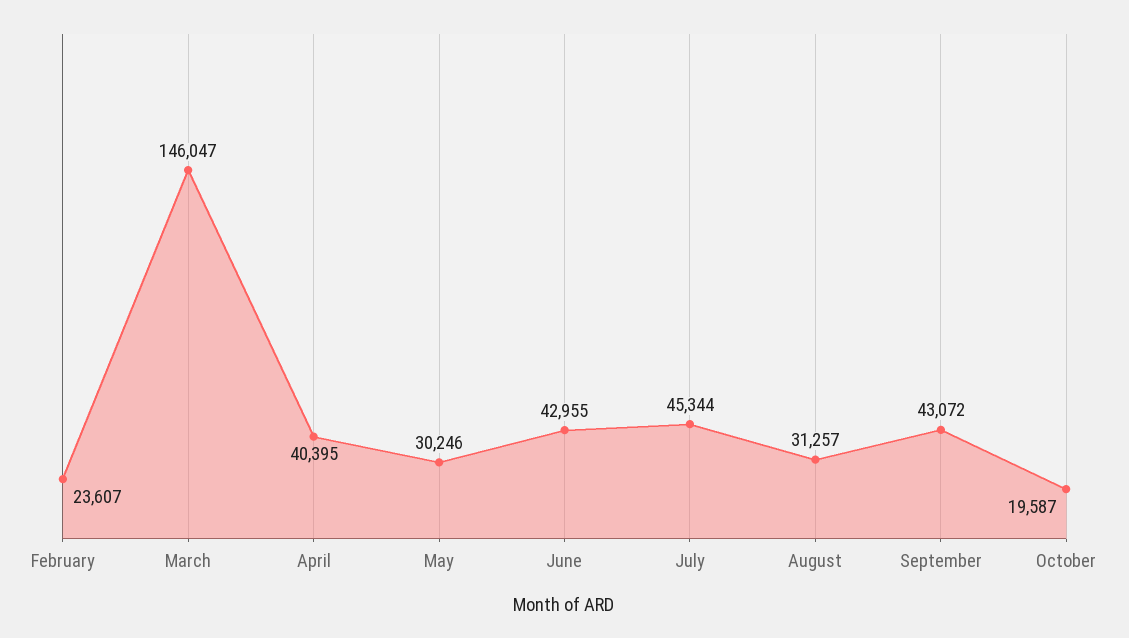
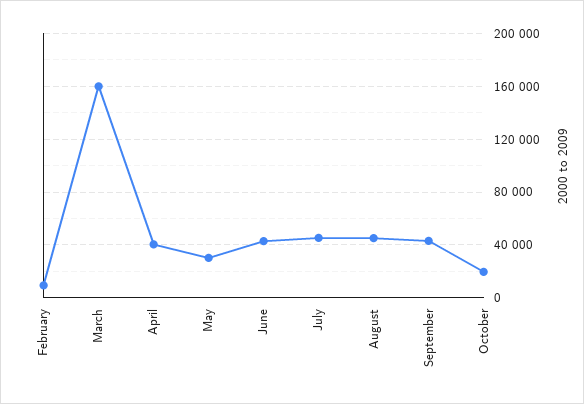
February: 23607 -> 10000
March: 146047 -> 160000
August: 31257 -> 45000

